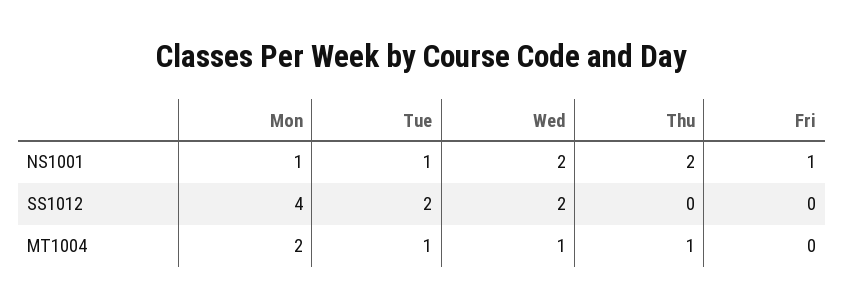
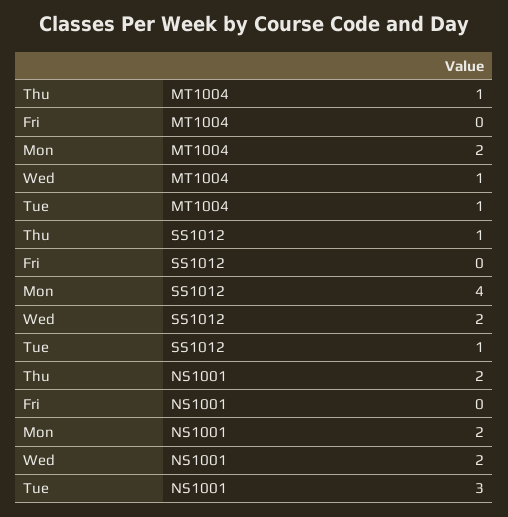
Mon, NS1001: 1 -> 2
Tue, NS1001: 1 -> 3
Fri, NS1001: 1 -> 0
Tue, SS1012: 2 -> 1
Thu, SS1012: 0 -> 1

